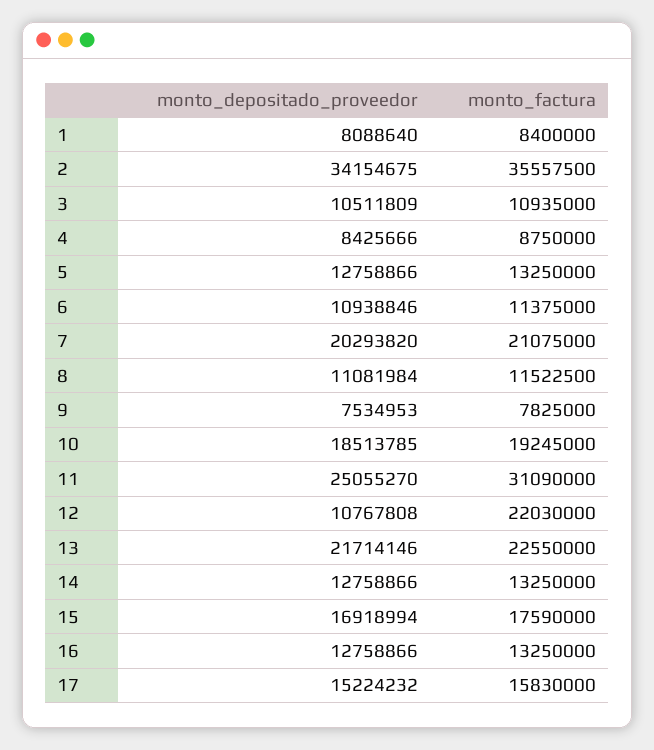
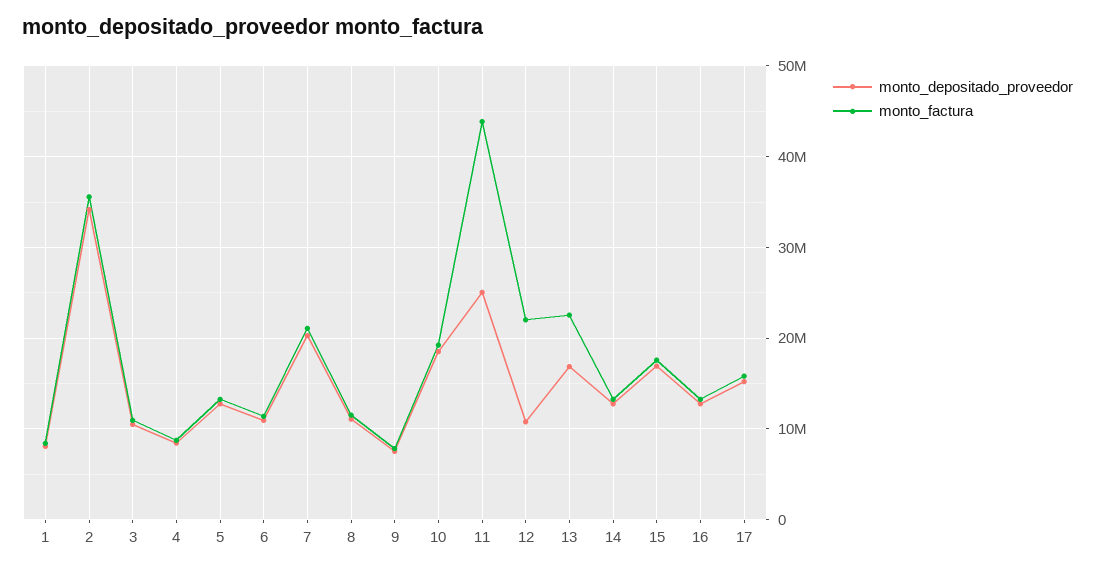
monto_factura, 11: 31090000 -> 44000000
monto_depositado_proveedor, 13: 21714146 -> 17000000

